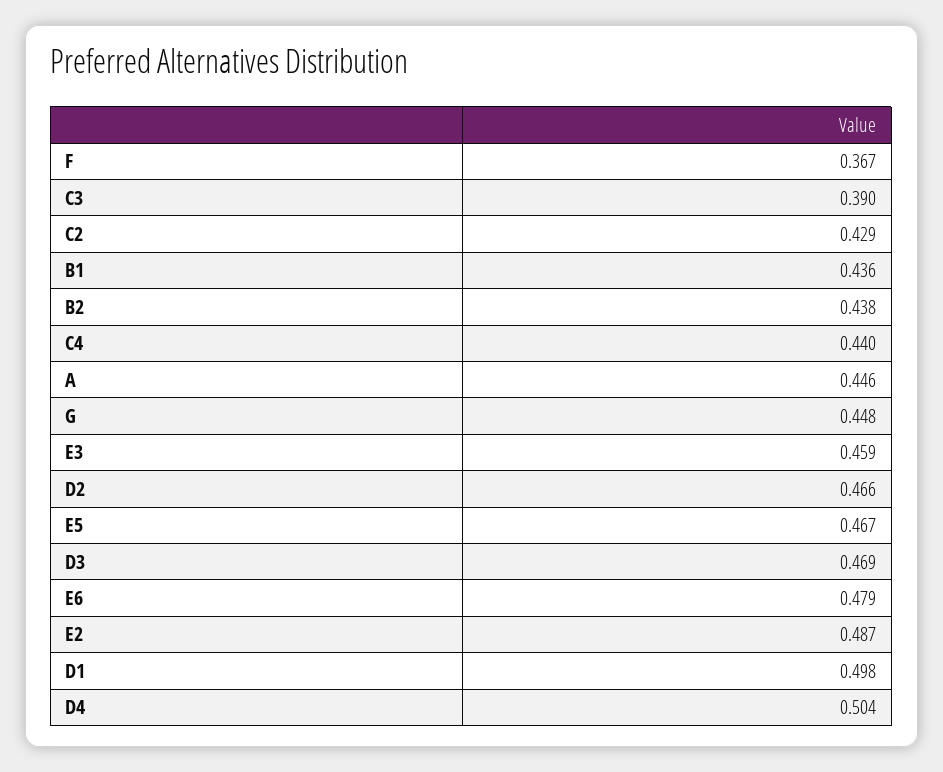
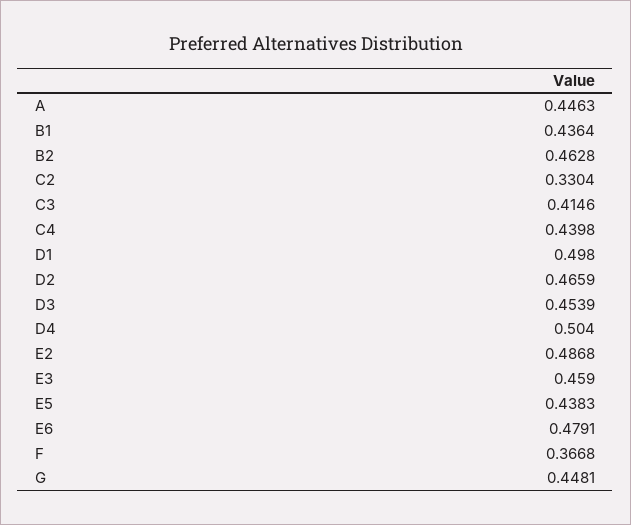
C3: 0.39 -> 0.4146
C2: 0.429 -> 0.3304
B2: 0.438 -> 0.4628
E5: 0.467 -> 0.4383
D3: 0.469 -> 0.4539

